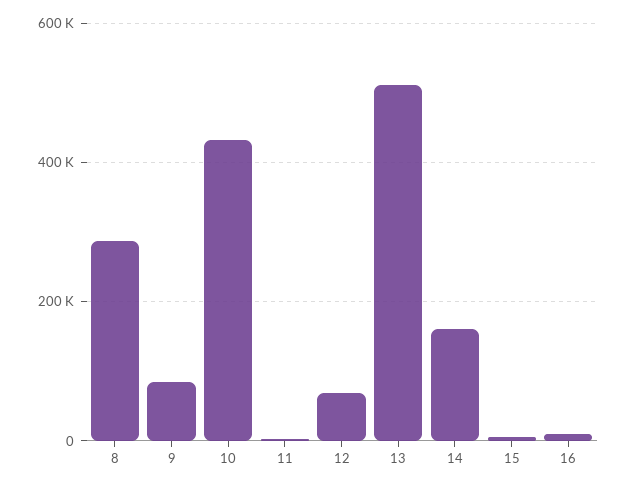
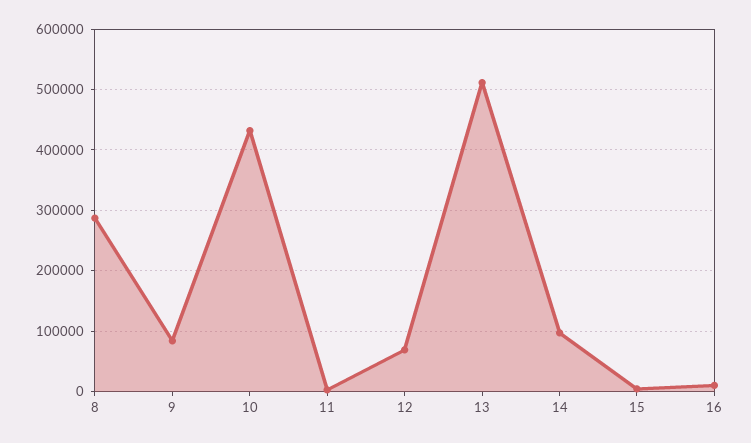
14: 160000 -> 100000

